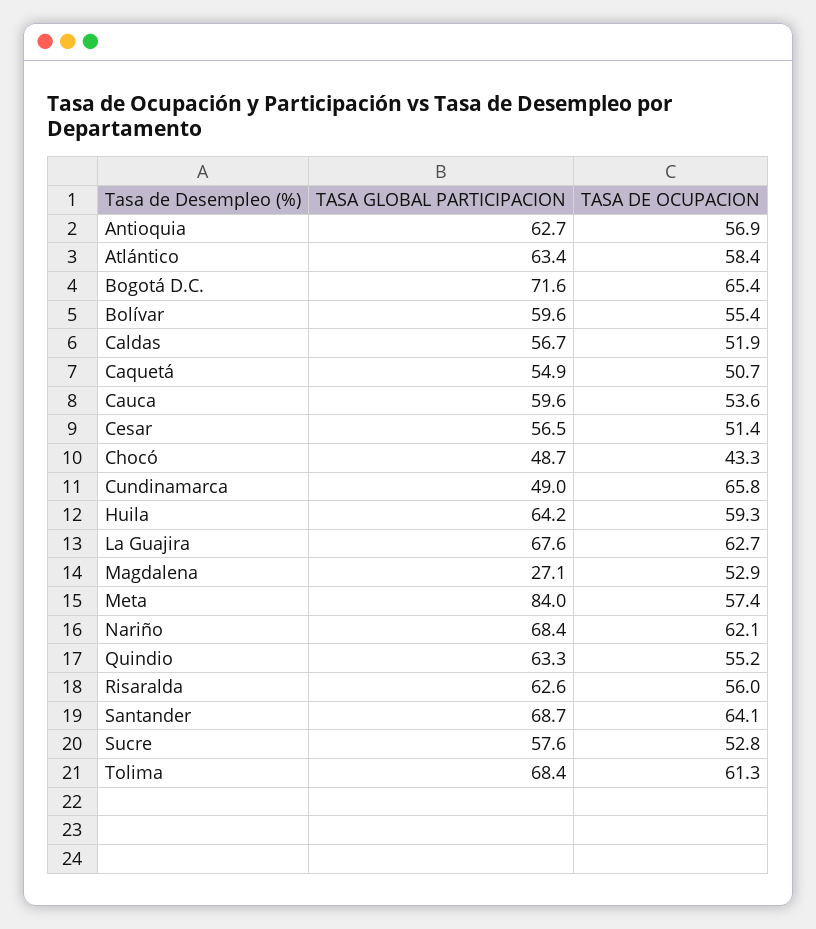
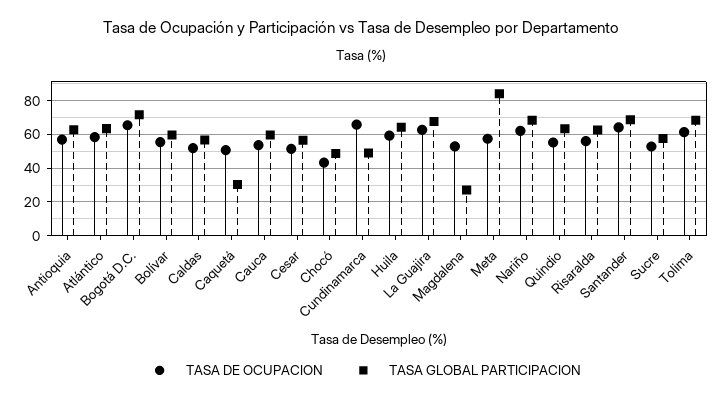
TASA GLOBAL PARTICIPACION, Caquetá: 54.9 -> 30

